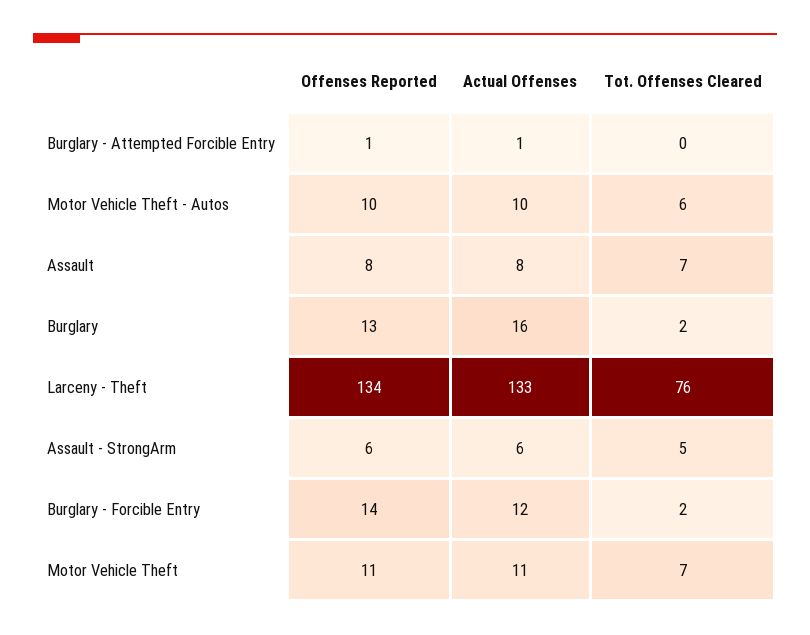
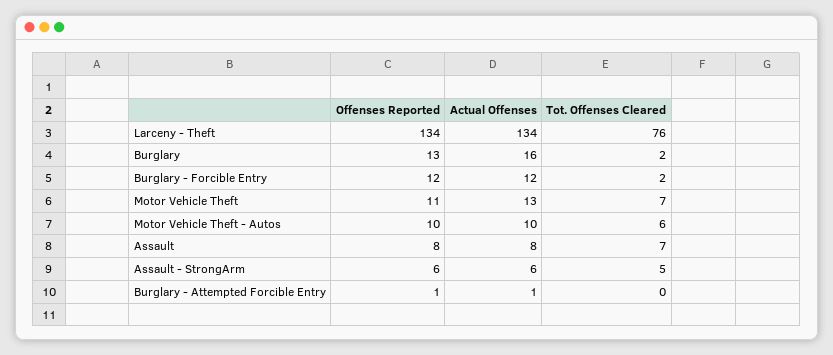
Actual Offenses, Larceny - Theft: 133 -> 134
Offenses Reported, Burglary - Forcible Entry: 14 -> 12
Actual Offenses, Motor Vehicle Theft: 11 -> 13

